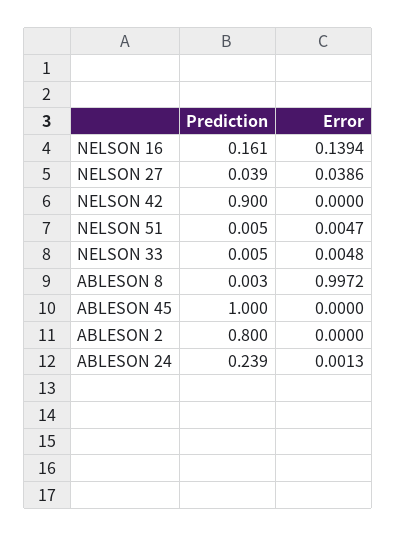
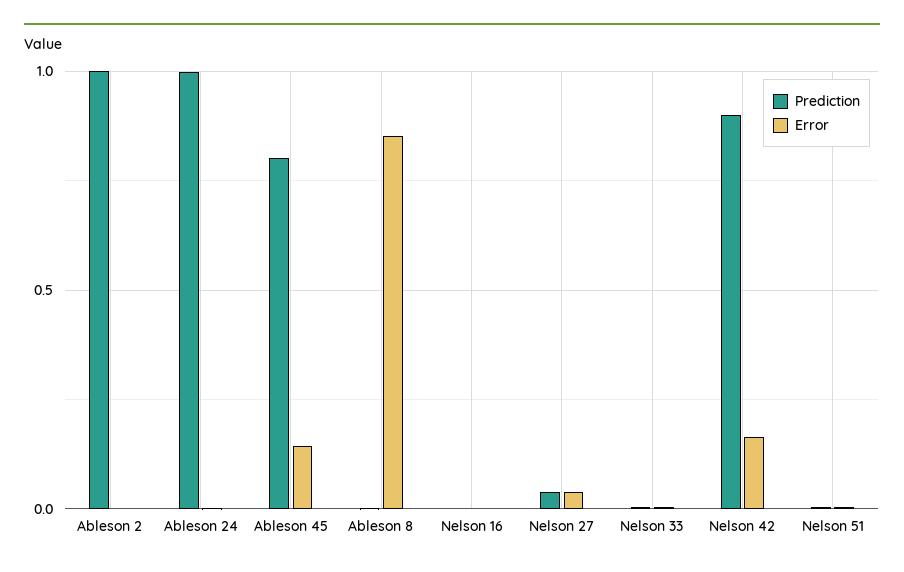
Prediction, NELSON 16: 0.161 -> 0
Error, NELSON 16: 0.1394 -> 0
Error, NELSON 42: 0 -> 0.15
Error, ABLESON 8: 0.9972 -> 0.85
Prediction, ABLESON 45: 1 -> 0.8
Error, ABLESON 45: 0 -> 0.15
Prediction, ABLESON 2: 0.8 -> 1
Prediction, ABLESON 24: 0.239 -> 1

